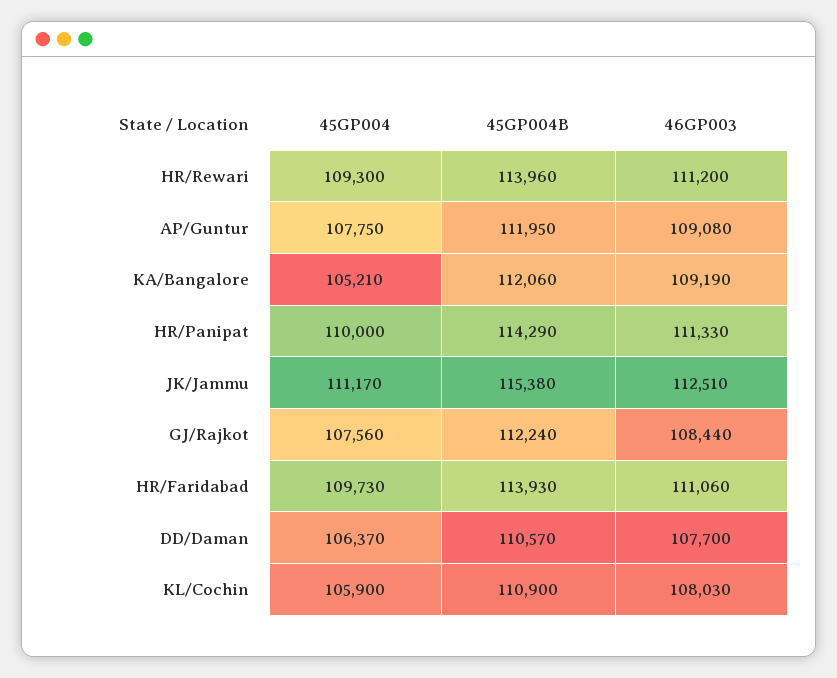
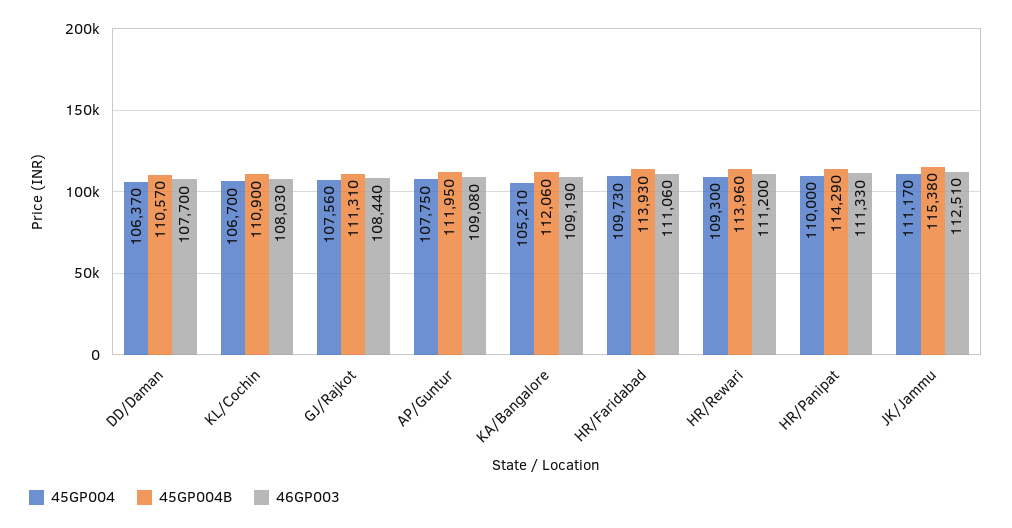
45GP004B, GJ/Rajkot: 112240 -> 111310
45GP004, KL/Cochin: 105900 -> 106700

